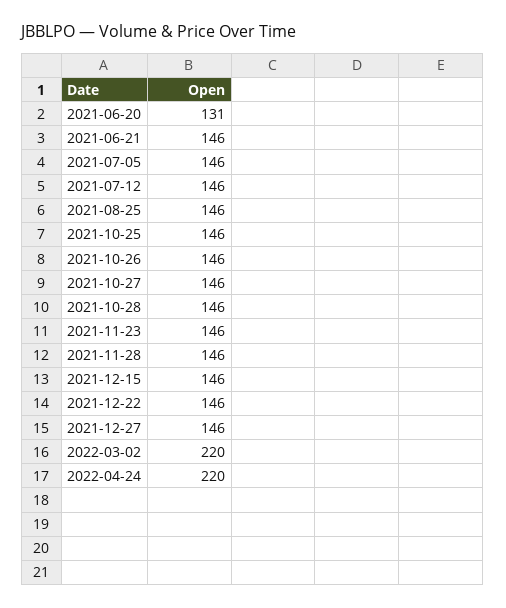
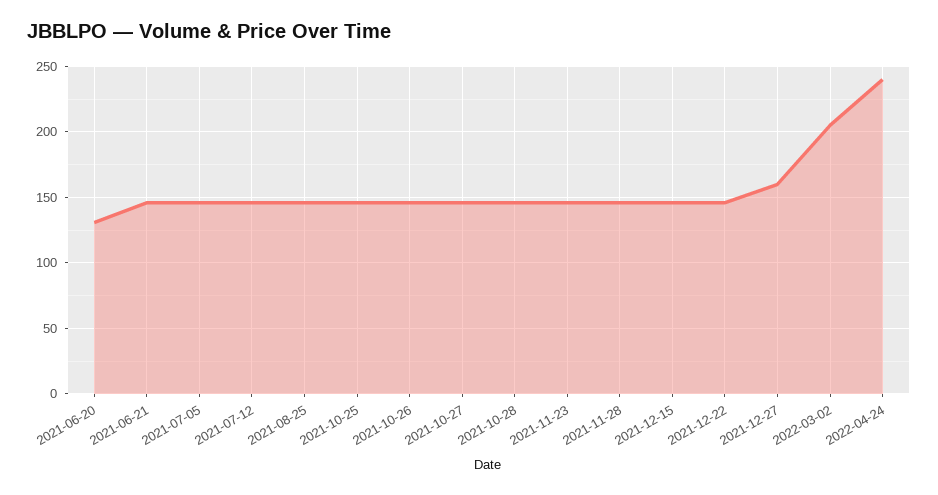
2021-12-27: 146 -> 160
2022-03-02: 220 -> 205
2022-04-24: 220 -> 240

